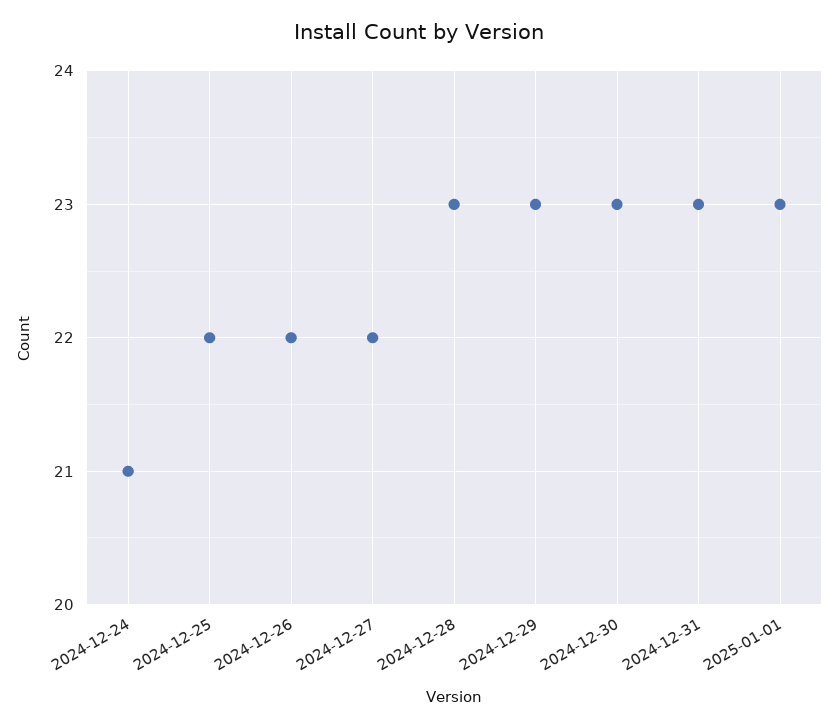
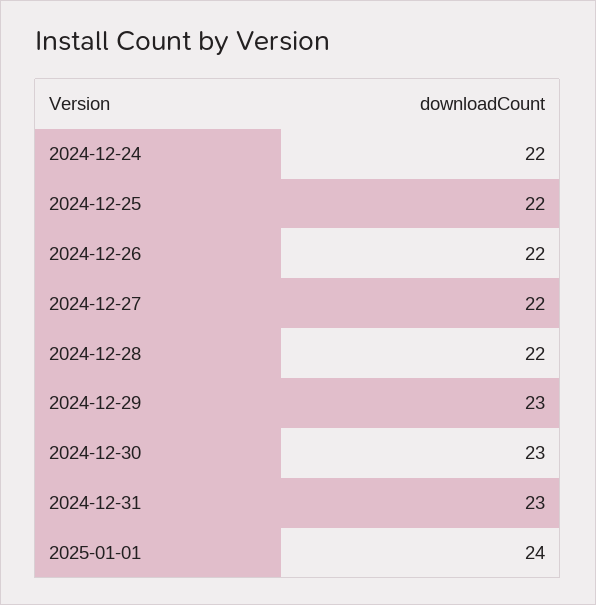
2024-12-24: 21 -> 22
2024-12-28: 23 -> 22
2025-01-01: 23 -> 24

